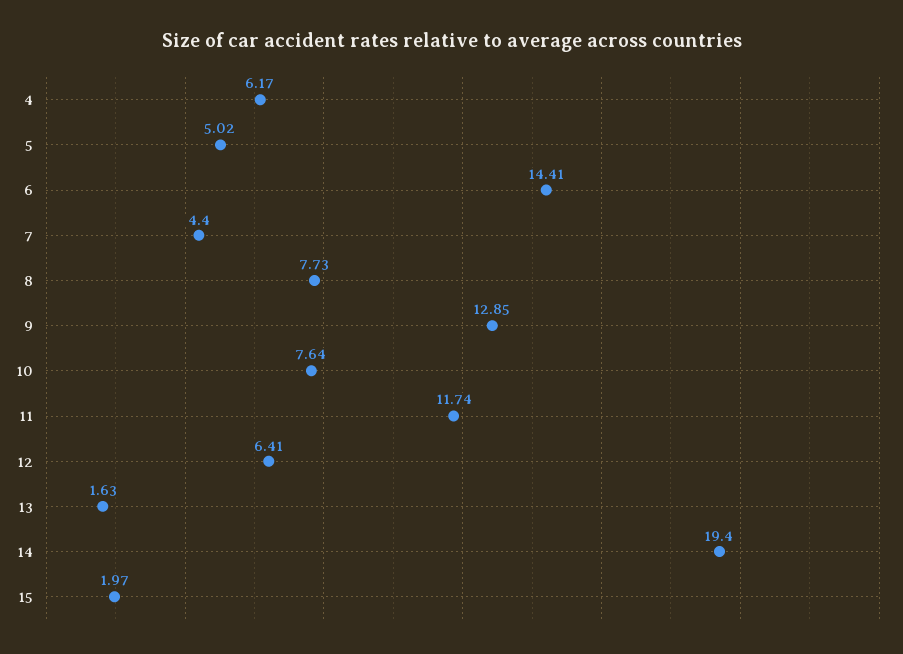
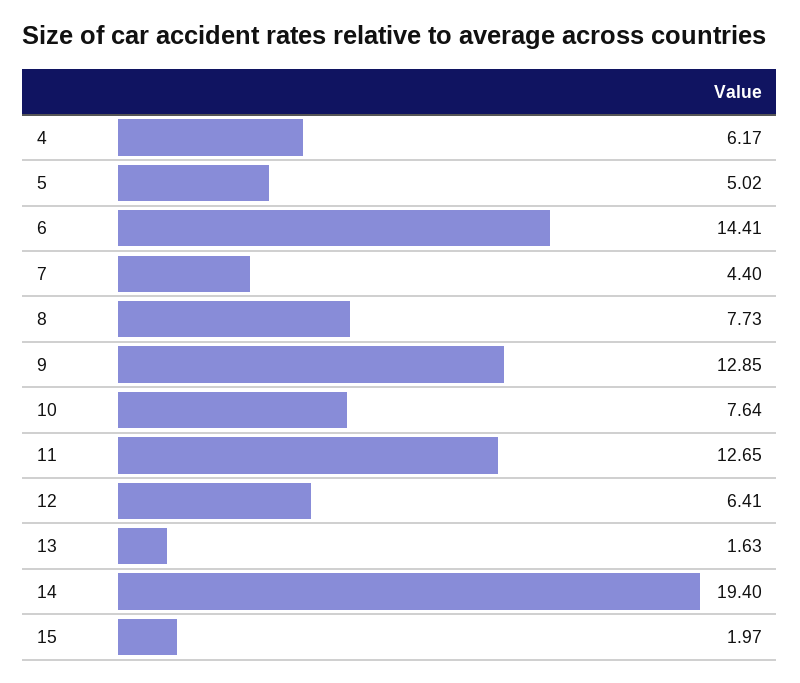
11: 11.74 -> 12.65

